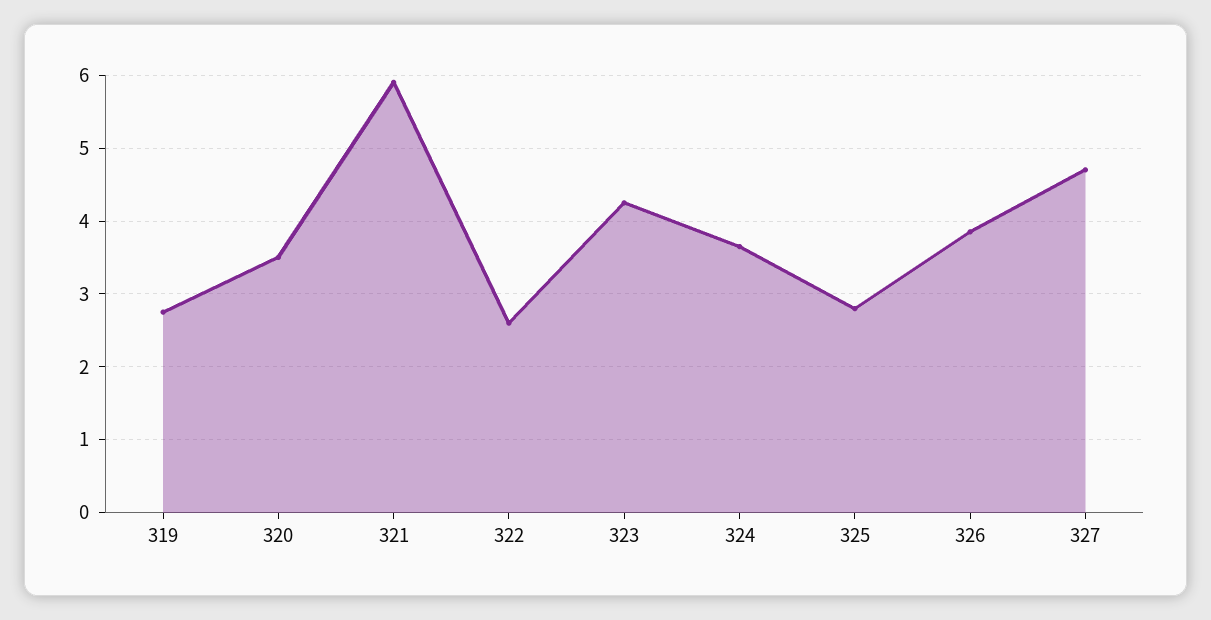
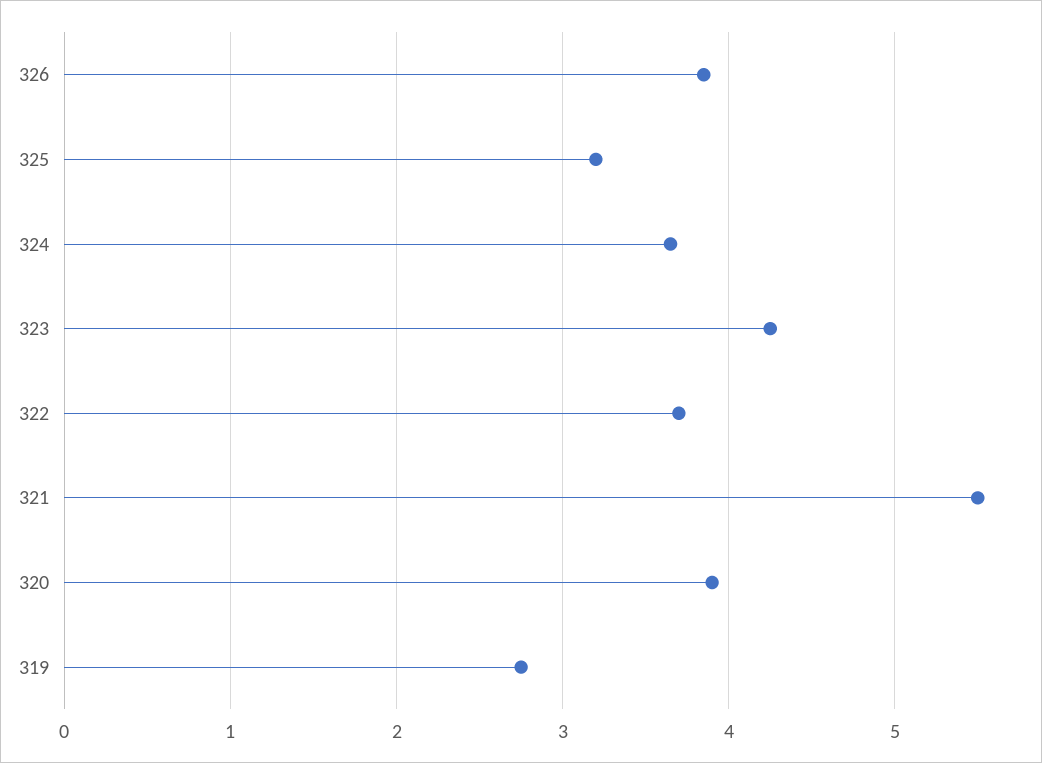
320: 3.5 -> 3.9
321: 5.9 -> 5.5
322: 2.6 -> 3.7
325: 2.8 -> 3.2
327: 4.7 -> none

